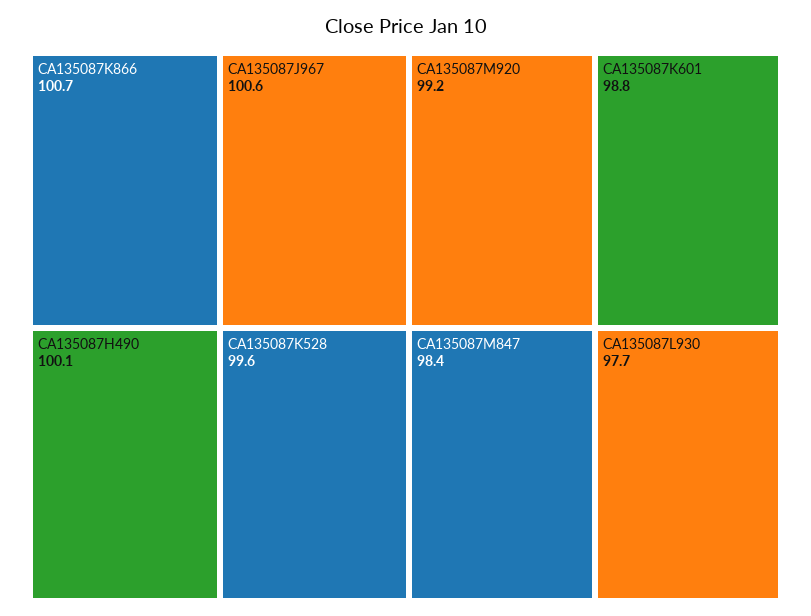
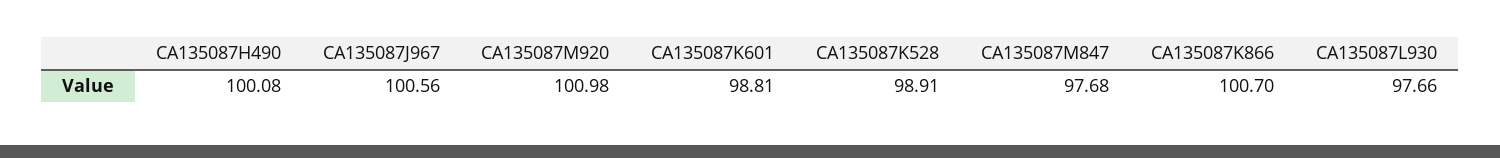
CA135087K528: 99.6 -> 98.91
CA135087M920: 99.2 -> 100.98
CA135087M847: 98.4 -> 97.68

